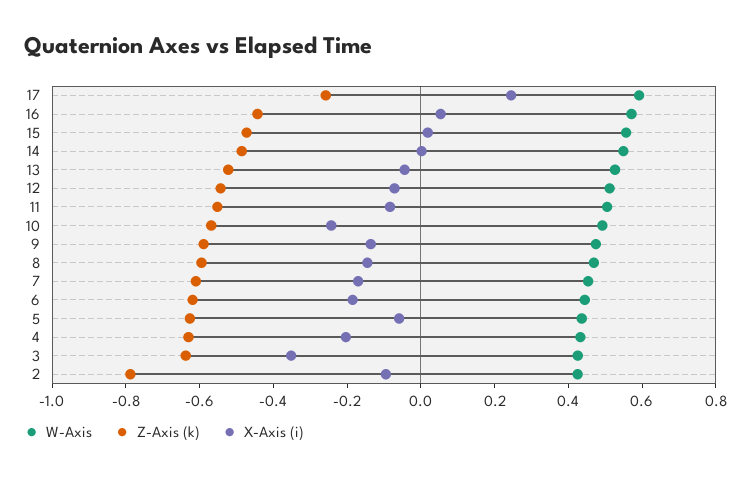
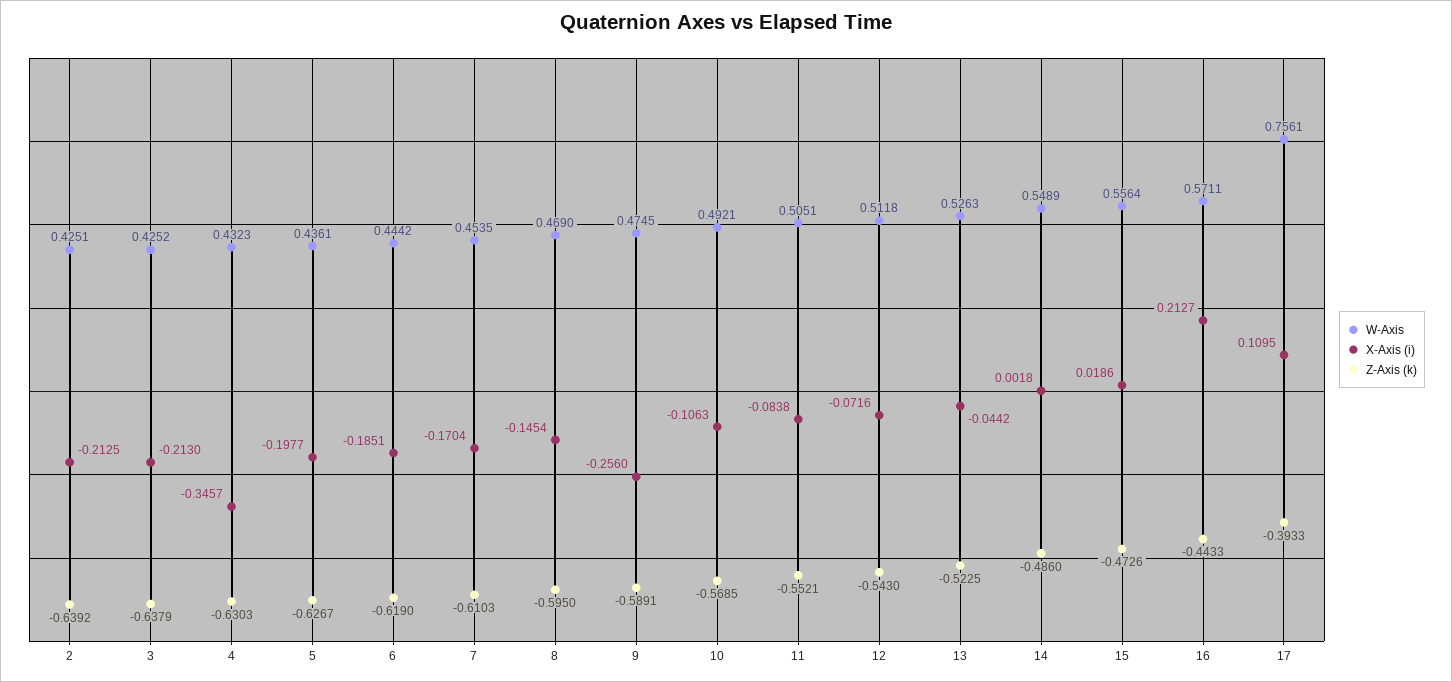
W-Axis, 17: 0.6 -> 0.7561
Z-Axis (k), 17: -0.25 -> -0.3933
X-Axis (i), 17: 0.25 -> 0.1095
X-Axis (i), 16: 0.05 -> 0.2127
X-Axis (i), 10: -0.25 -> -0.1063
X-Axis (i), 9: -0.15 -> -0.256
X-Axis (i), 5: -0.05 -> -0.1977
X-Axis (i), 4: -0.2 -> -0.3457
X-Axis (i), 3: -0.35 -> -0.213
Z-Axis (k), 2: -0.8 -> -0.6392
X-Axis (i), 2: -0.1 -> -0.2125

